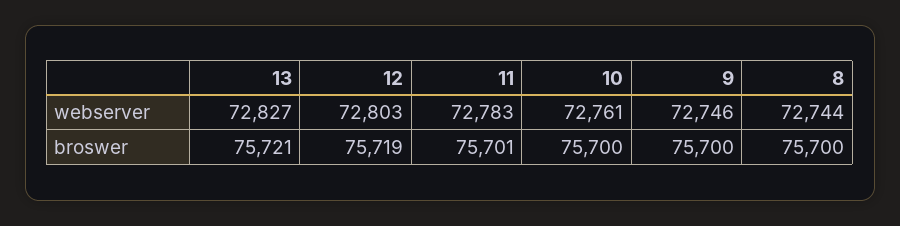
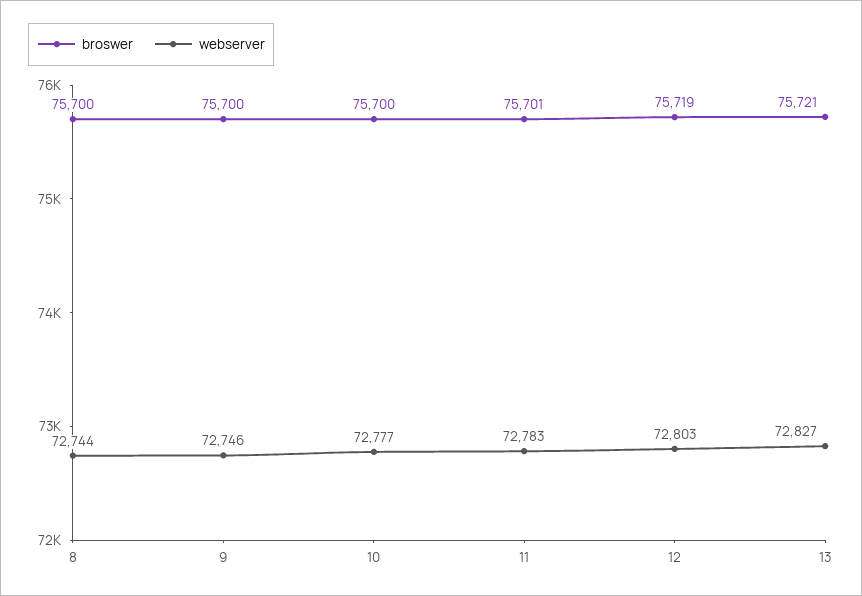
webserver, 10: 72761 -> 72777

